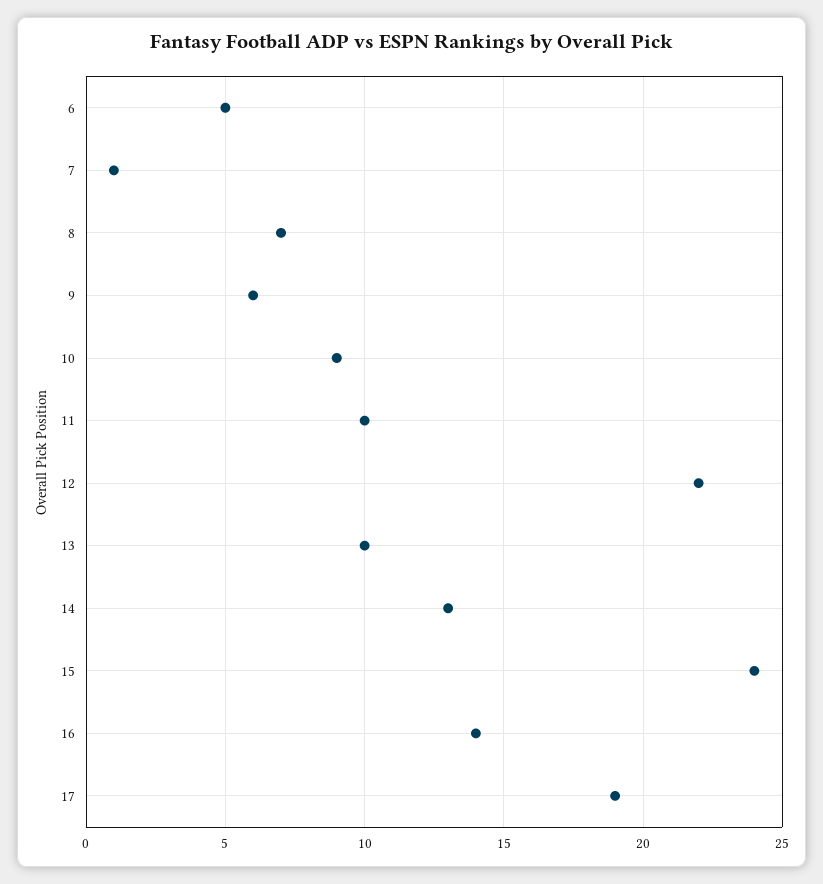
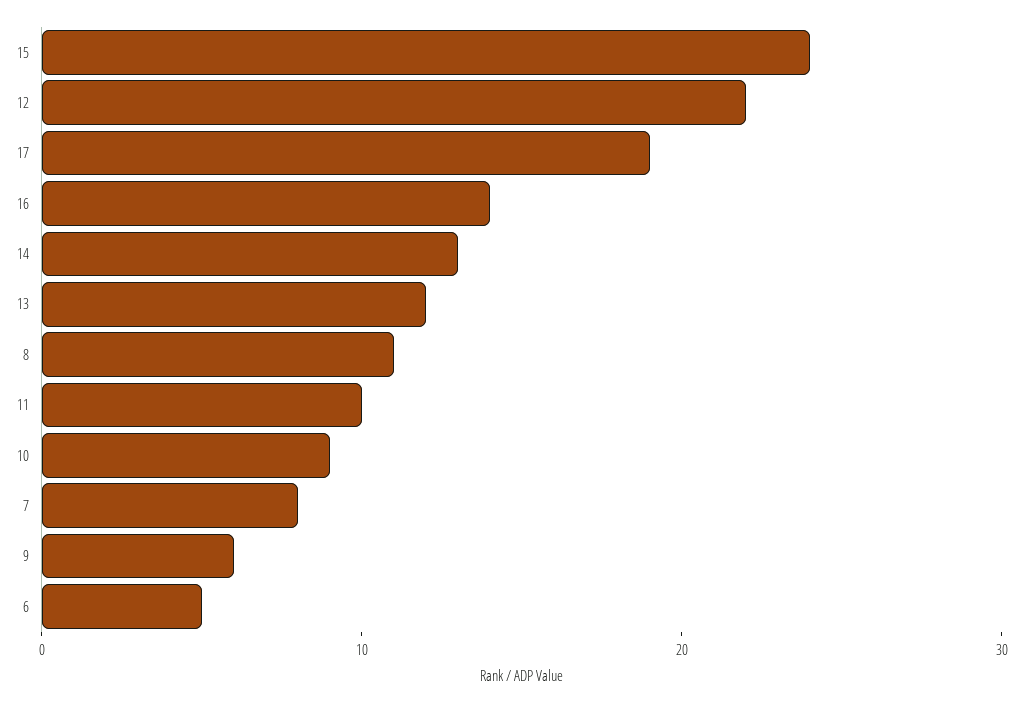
7: 1 -> 8
8: 7 -> 11
13: 10 -> 12

